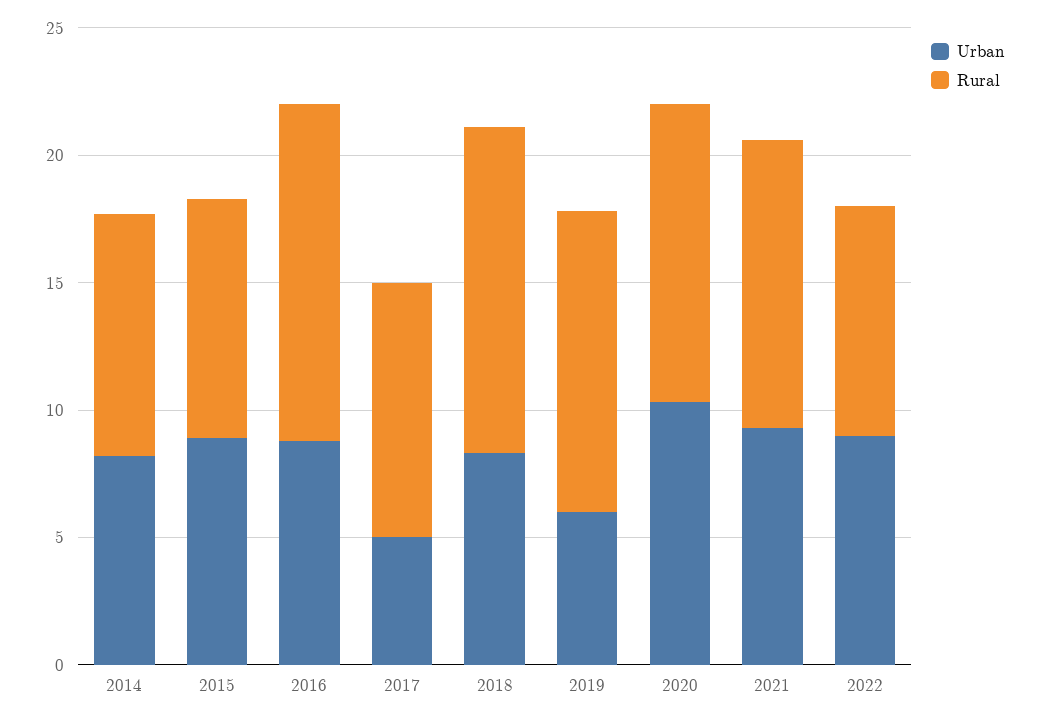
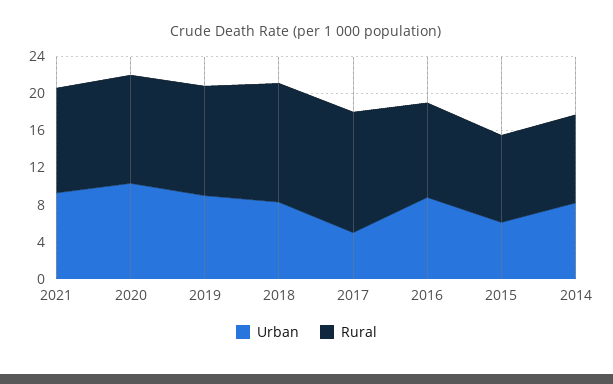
Urban, 2015: 9 -> 6
Rural, 2016: 13 -> 10
Rural, 2017: 10 -> 13
Urban, 2019: 6 -> 9
Urban, 2022: 9 -> none
Rural, 2022: 9 -> none

